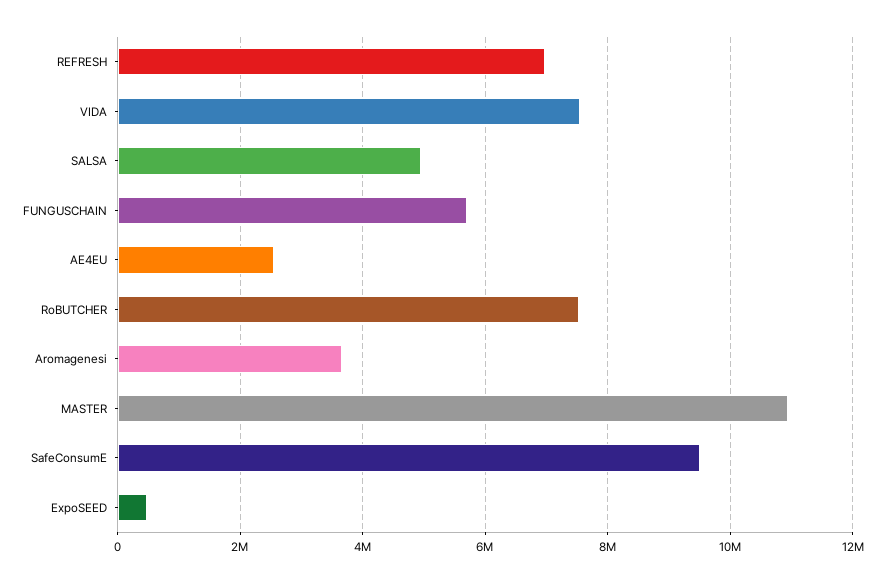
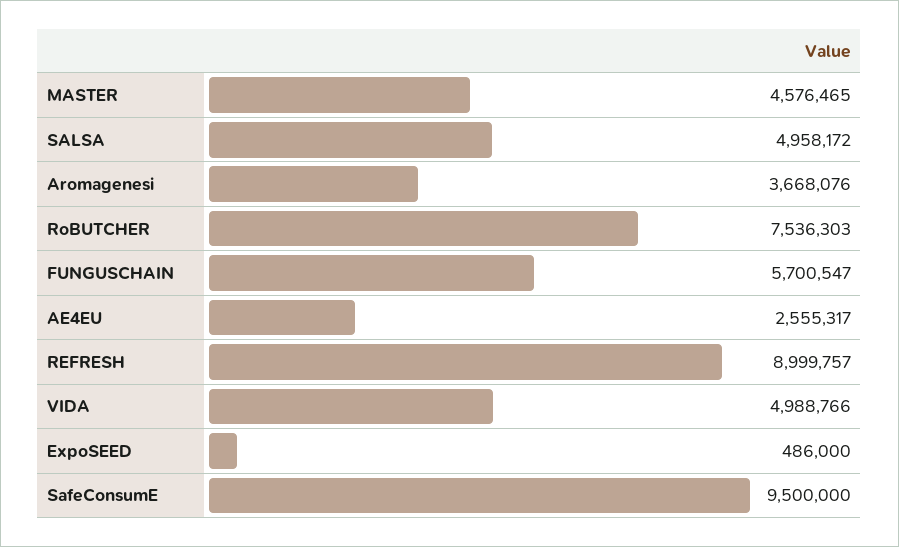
REFRESH: 7000000 -> 8999757
VIDA: 7600000 -> 4988766
MASTER: 11000000 -> 4576465

